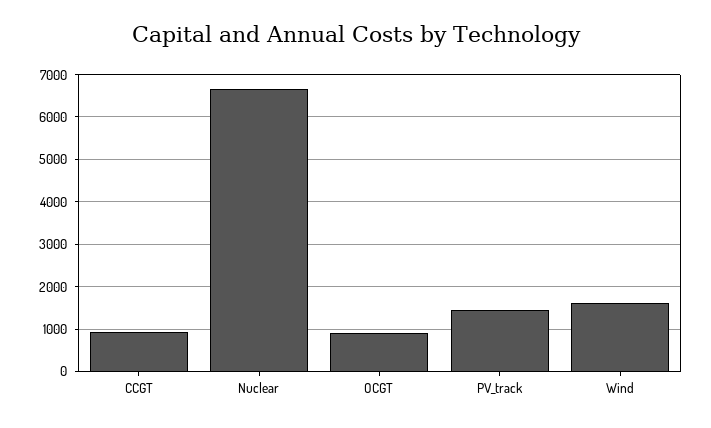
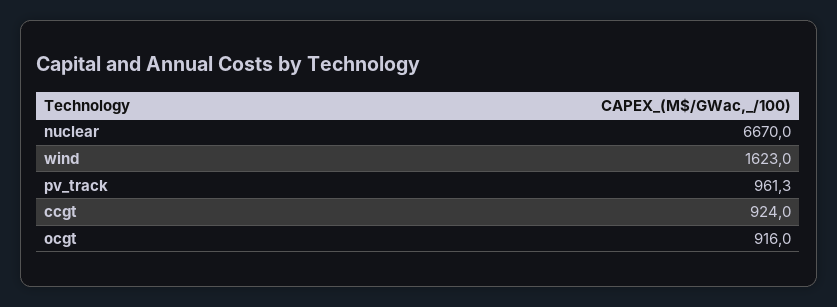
PV_track: 1400 -> 961.3

